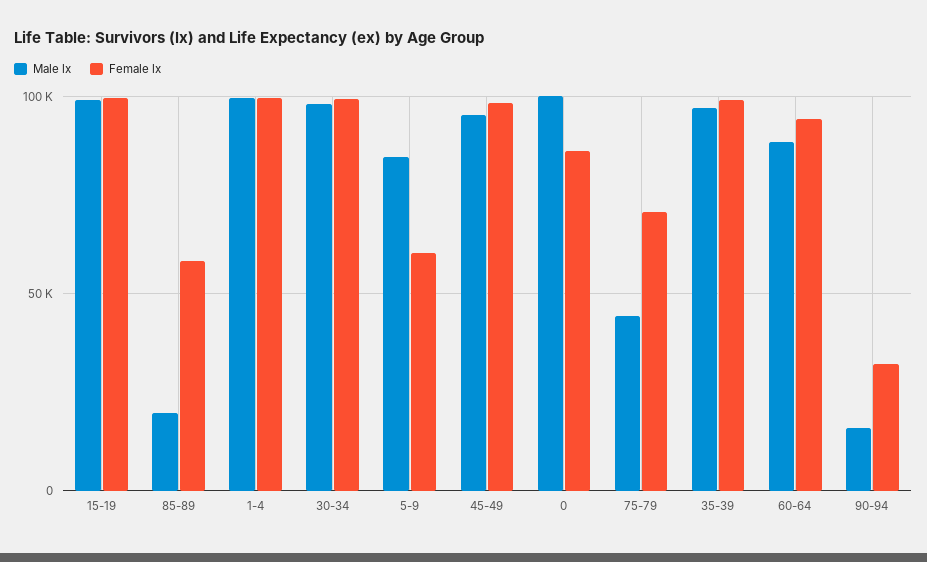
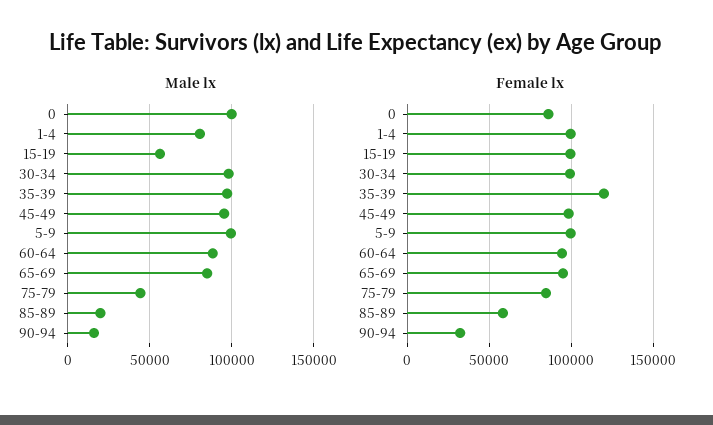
Male lx, 15-19: 100000 -> 55000
Male lx, 1-4: 100000 -> 80000
Male lx, 5-9: 85000 -> 100000
Female lx, 5-9: 60000 -> 100000
Female lx, 75-79: 70000 -> 85000
Female lx, 35-39: 100000 -> 120000
Male lx, 65-69: none -> 85000
Female lx, 65-69: none -> 95000

